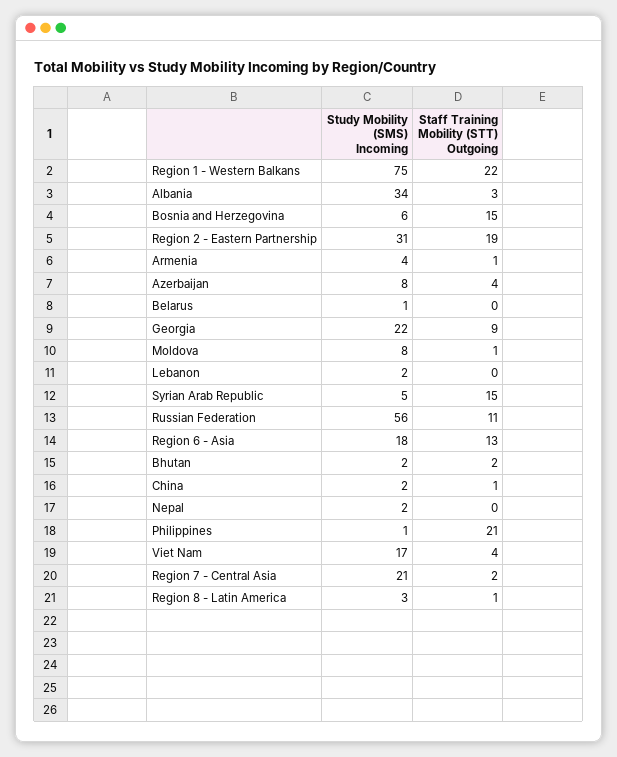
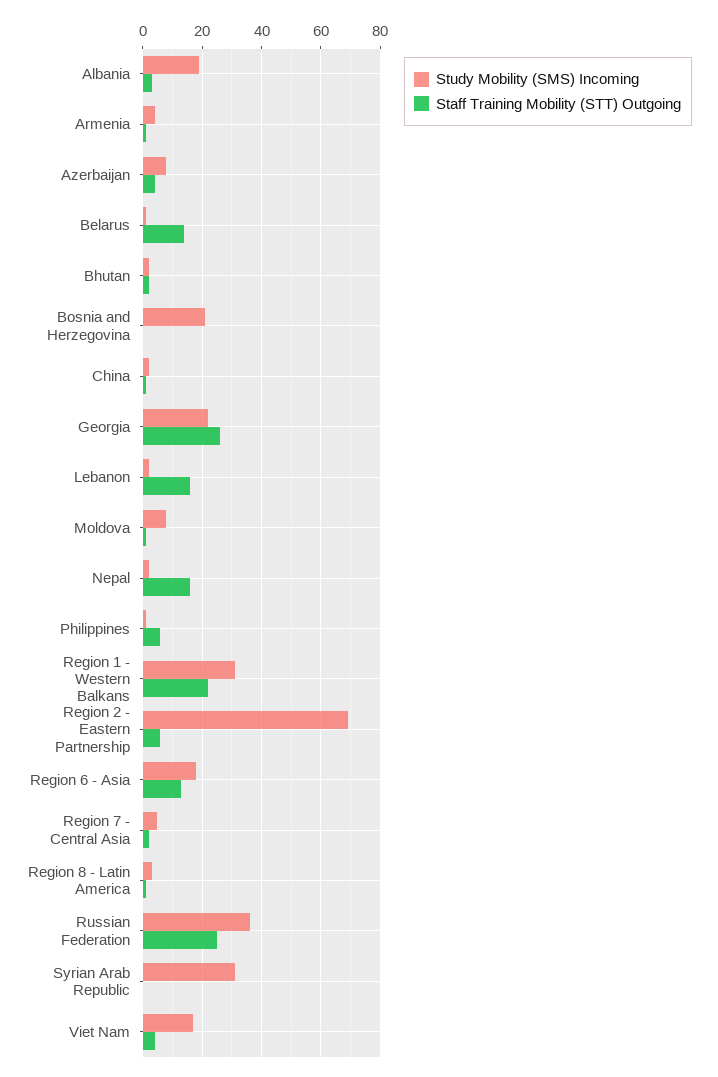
Study Mobility (SMS) Incoming, Region 1 - Western Balkans: 75 -> 30
Study Mobility (SMS) Incoming, Albania: 34 -> 20
Study Mobility (SMS) Incoming, Bosnia and Herzegovina: 6 -> 20
Staff Training Mobility (STT) Outgoing, Bosnia and Herzegovina: 15 -> 0
Study Mobility (SMS) Incoming, Region 2 - Eastern Partnership: 31 -> 70
Staff Training Mobility (STT) Outgoing, Region 2 - Eastern Partnership: 19 -> 5
Staff Training Mobility (STT) Outgoing, Belarus: 0 -> 15
Staff Training Mobility (STT) Outgoing, Georgia: 9 -> 25
Staff Training Mobility (STT) Outgoing, Lebanon: 0 -> 15
Study Mobility (SMS) Incoming, Syrian Arab Republic: 5 -> 30
Staff Training Mobility (STT) Outgoing, Syrian Arab Republic: 15 -> 0
Study Mobility (SMS) Incoming, Russian Federation: 56 -> 35
Staff Training Mobility (STT) Outgoing, Russian Federation: 11 -> 25
Staff Training Mobility (STT) Outgoing, Nepal: 0 -> 15
Staff Training Mobility (STT) Outgoing, Philippines: 21 -> 5
Study Mobility (SMS) Incoming, Region 7 - Central Asia: 21 -> 5

